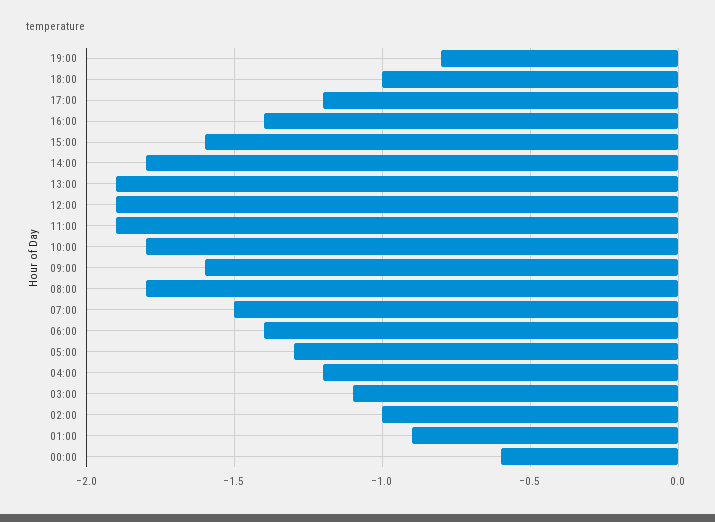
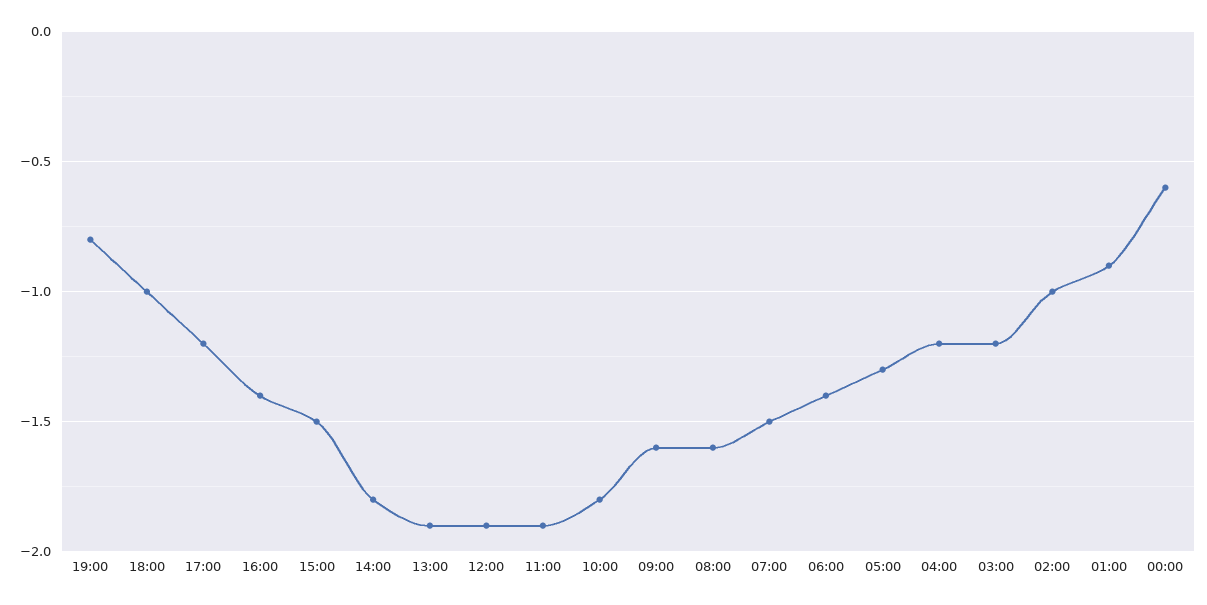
15:00: -1.6 -> -1.5
08:00: -1.8 -> -1.6
03:00: -1.1 -> -1.2

